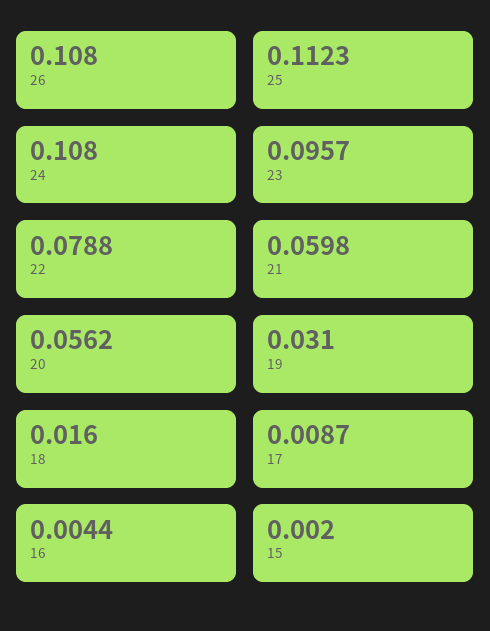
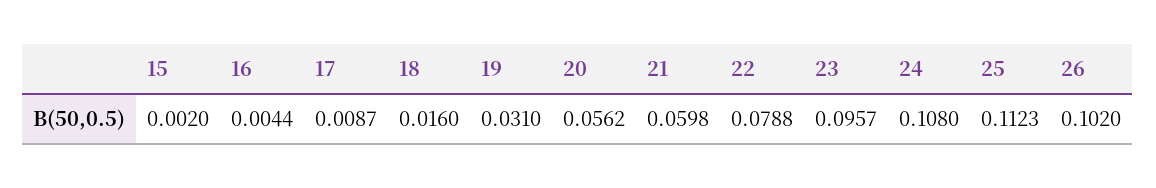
26: 0.108 -> 0.102

